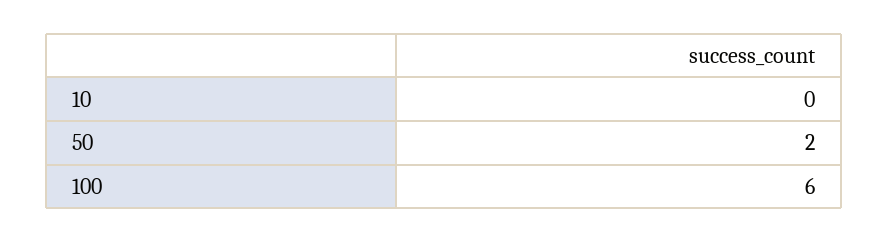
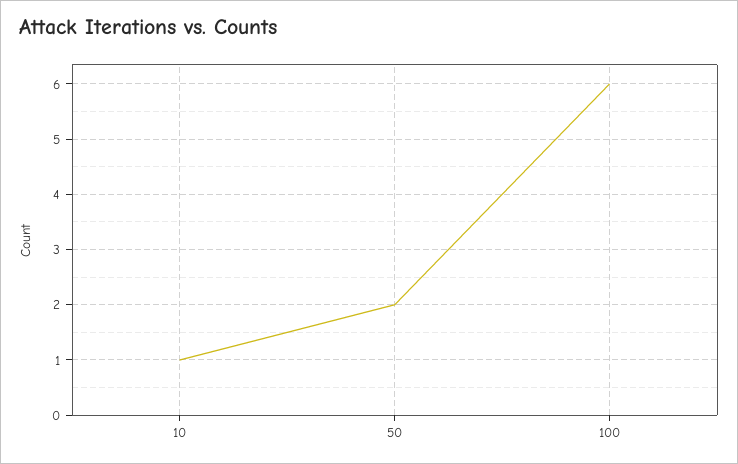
10: 0 -> 1

